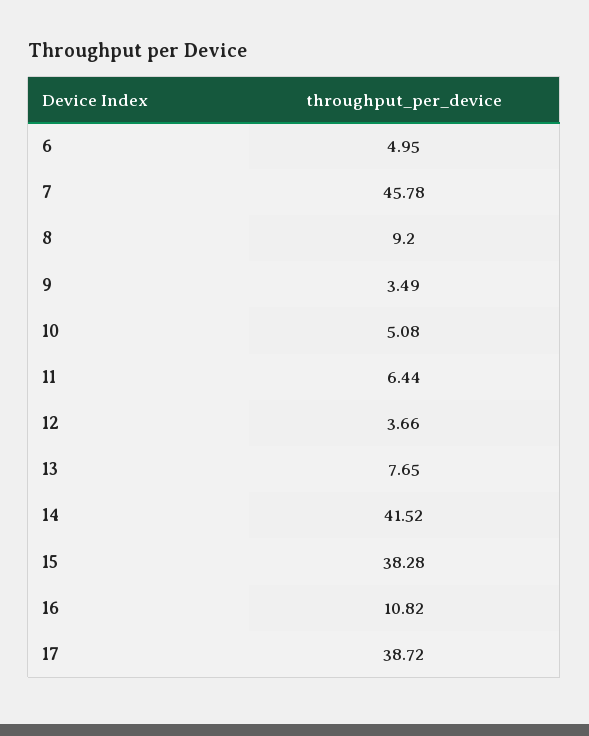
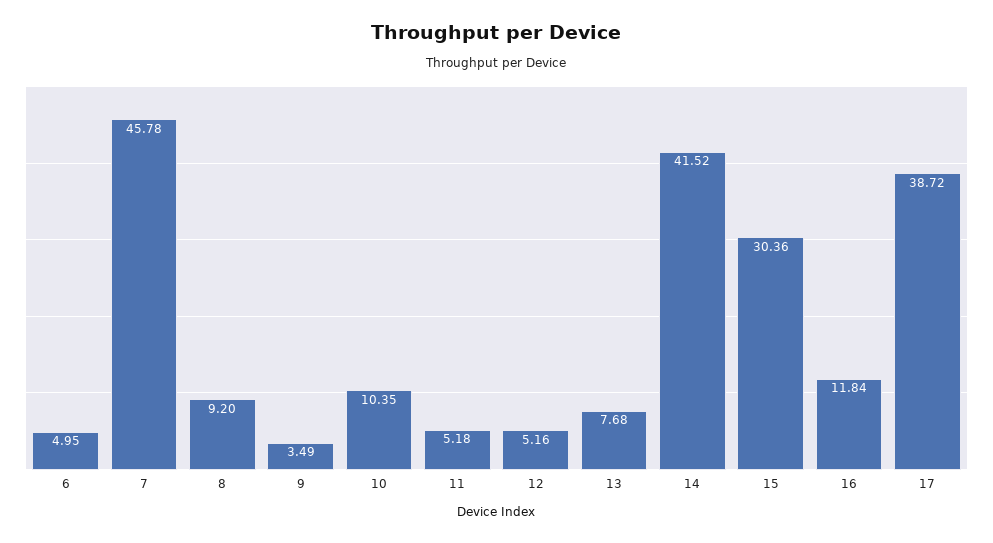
10: 5.08 -> 10.35
11: 6.44 -> 5.18
12: 3.66 -> 5.16
13: 7.65 -> 7.68
15: 38.28 -> 30.36
16: 10.82 -> 11.84

